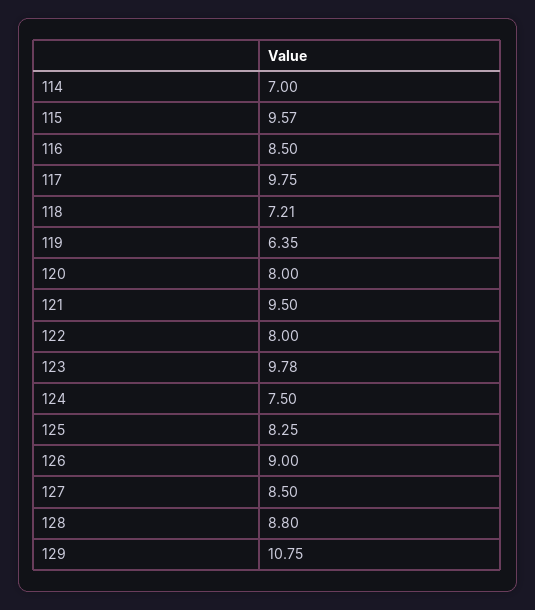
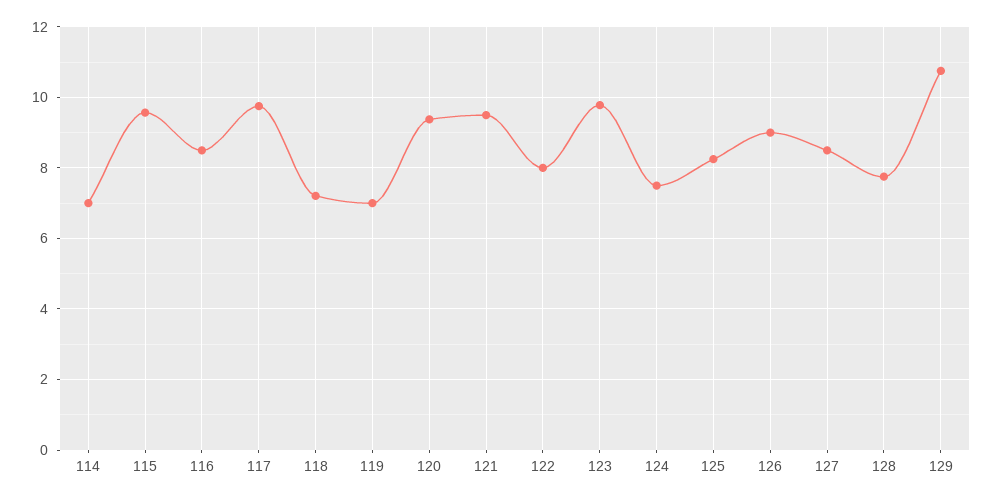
119: 6.35 -> 7
120: 8 -> 9.4
128: 8.8 -> 7.8

